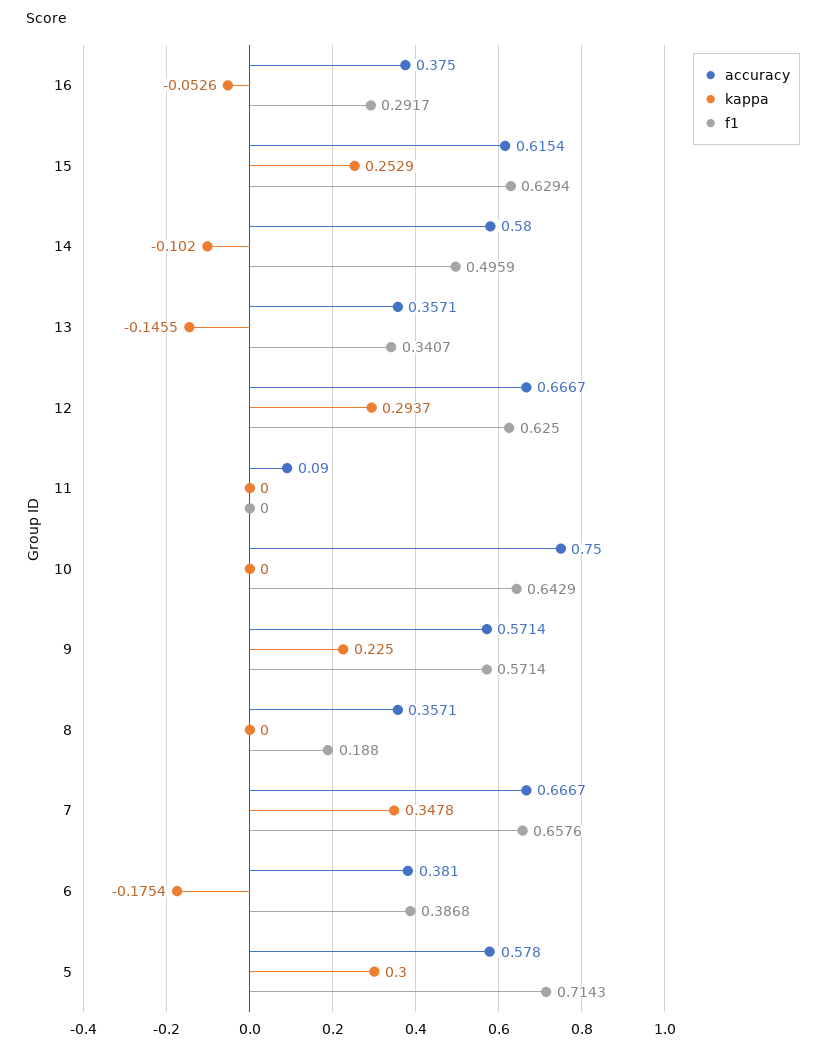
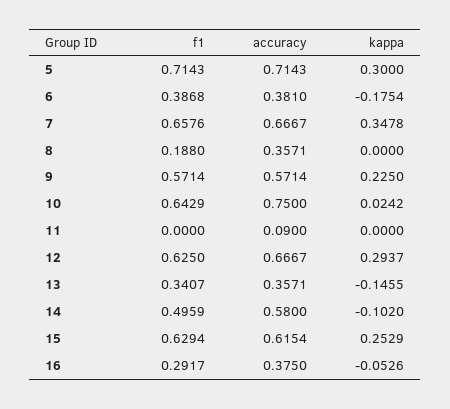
kappa, 10: 0 -> 0.0242
accuracy, 5: 0.578 -> 0.7143

